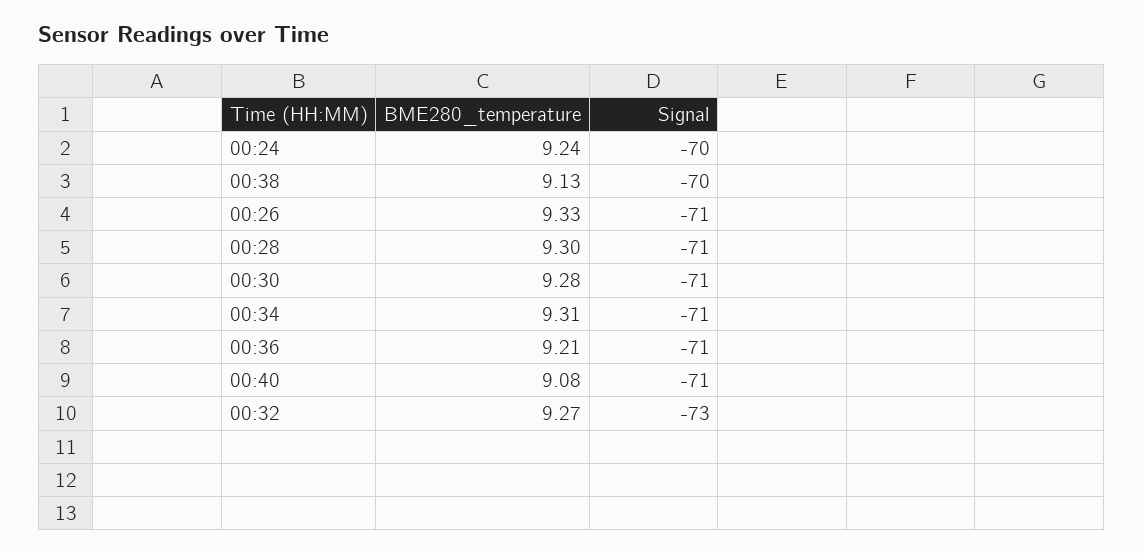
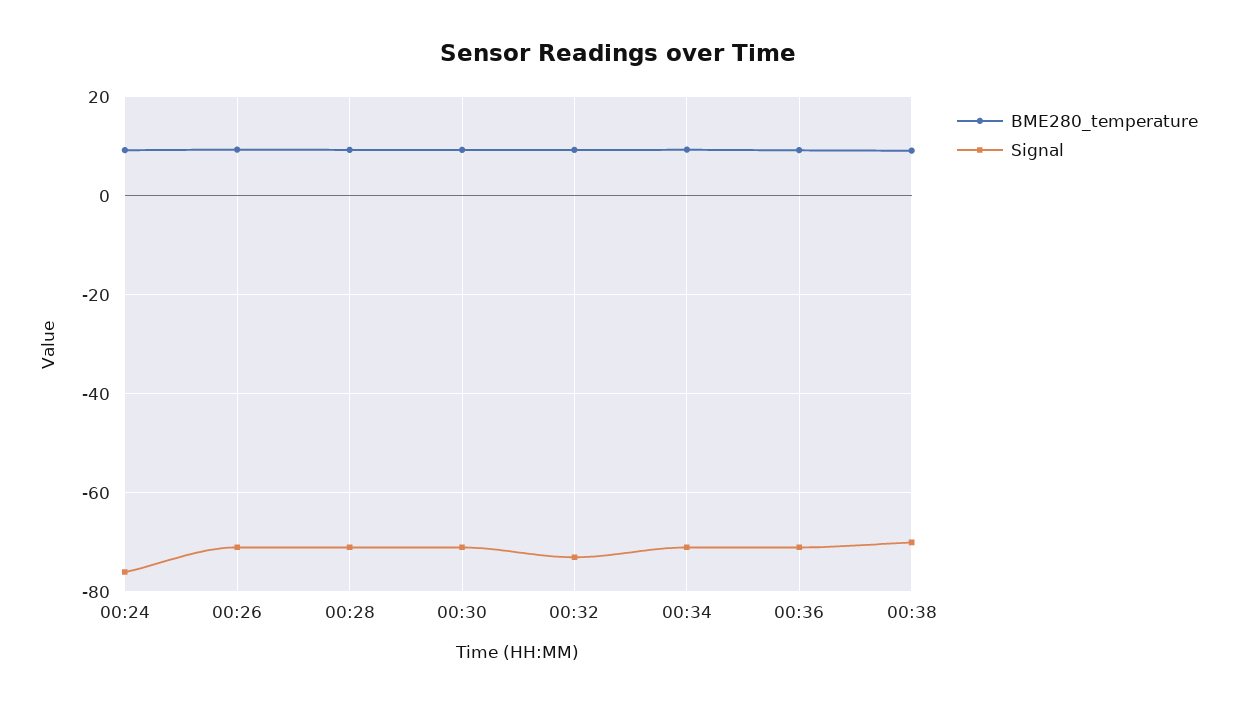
Signal, 00:24: -70 -> -76
BME280_temperature, 00:40: 9.08 -> none
Signal, 00:40: -71 -> none

